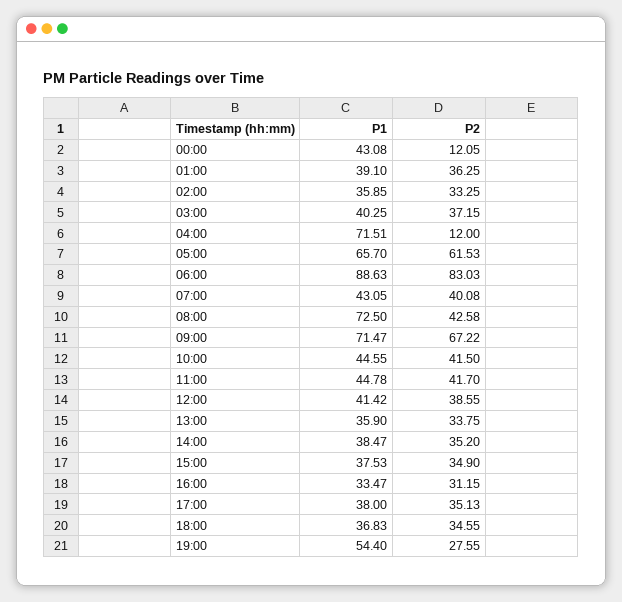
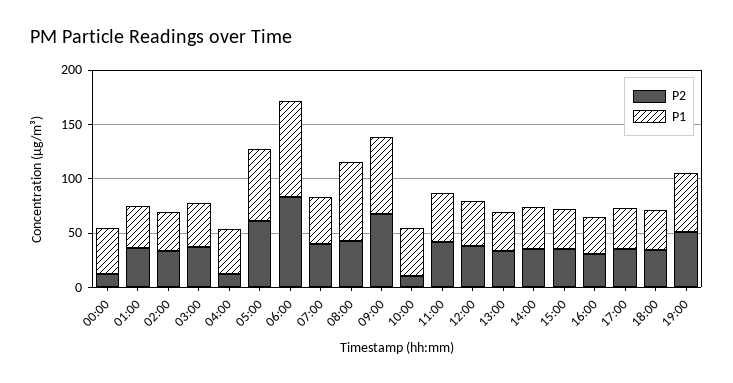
P1, 04:00: 71.51 -> 40
P2, 10:00: 41.5 -> 10
P2, 19:00: 27.55 -> 50

